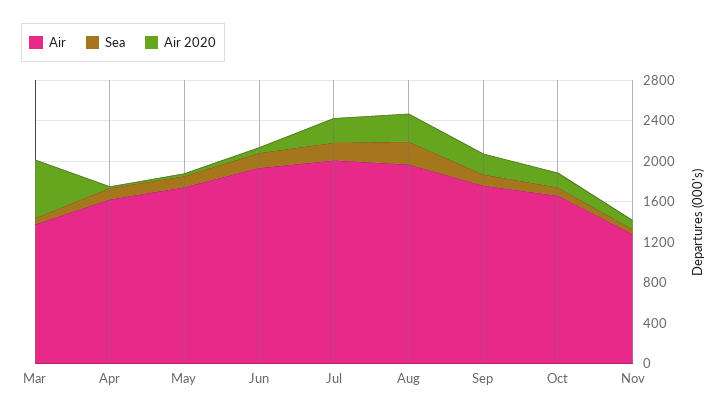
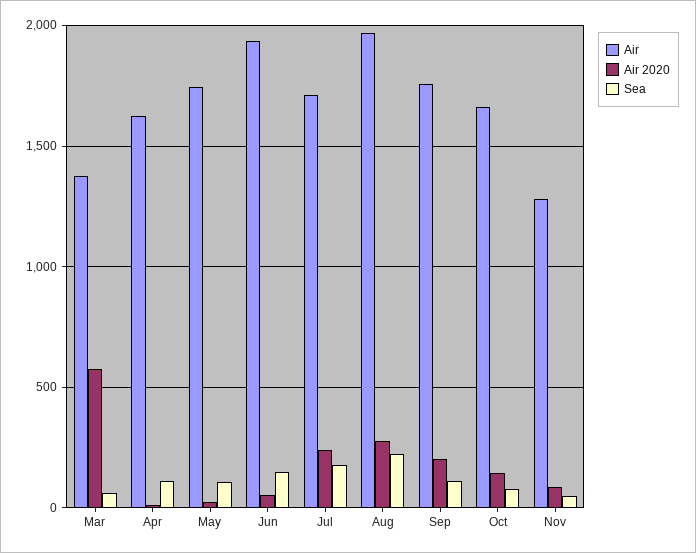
Air, Jul: 2000 -> 1700

